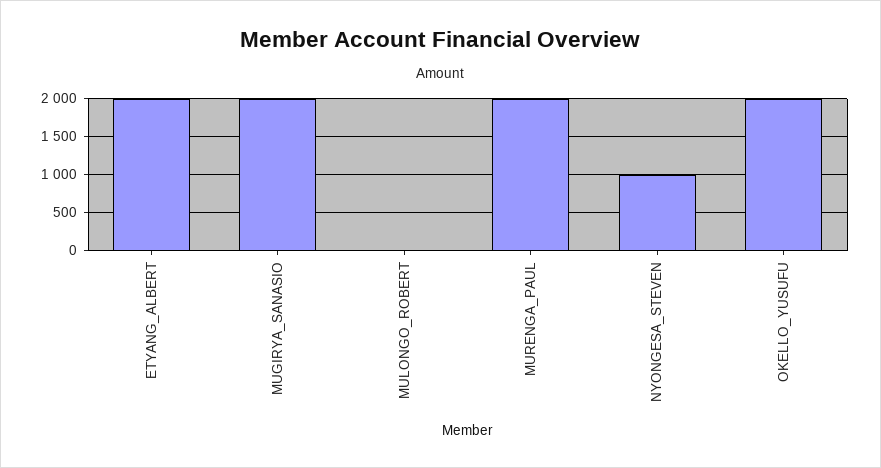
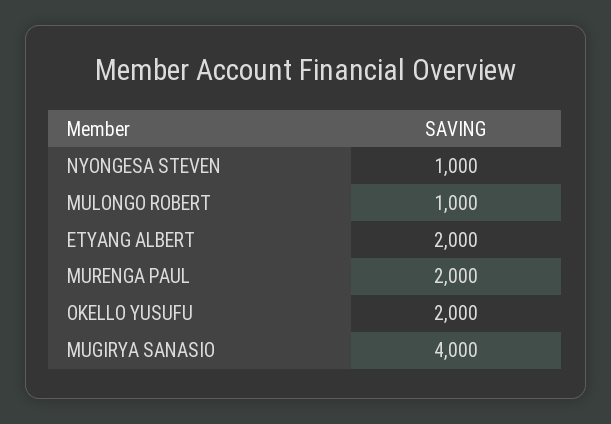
MUGIRYA_SANASIO: 2000 -> 4000
MULONGO_ROBERT: 0 -> 1000

